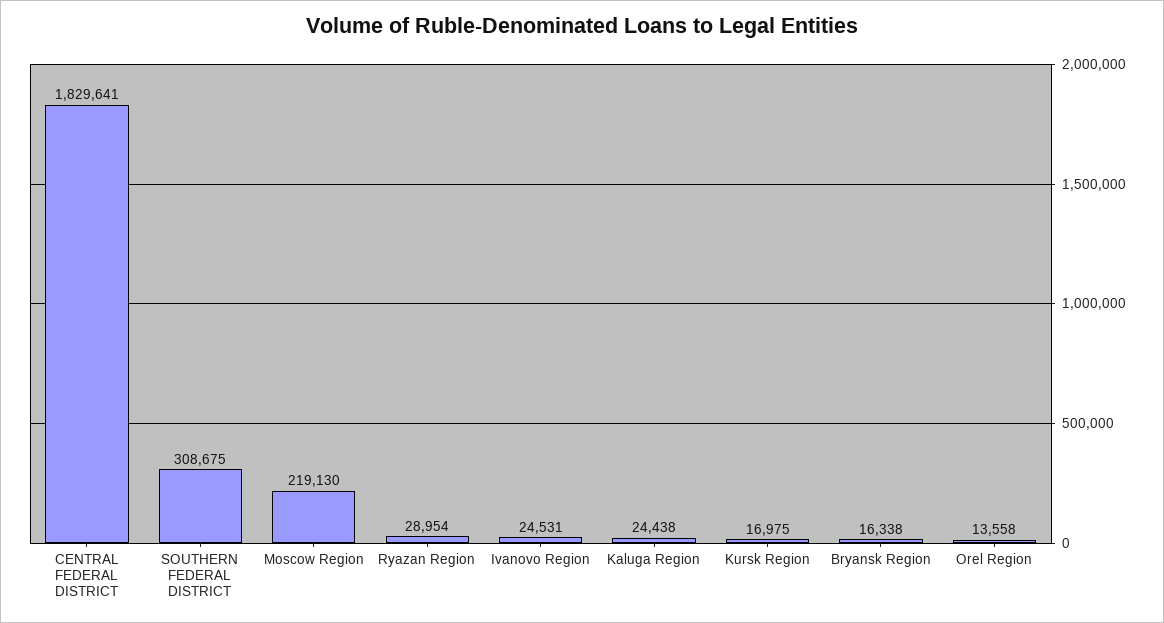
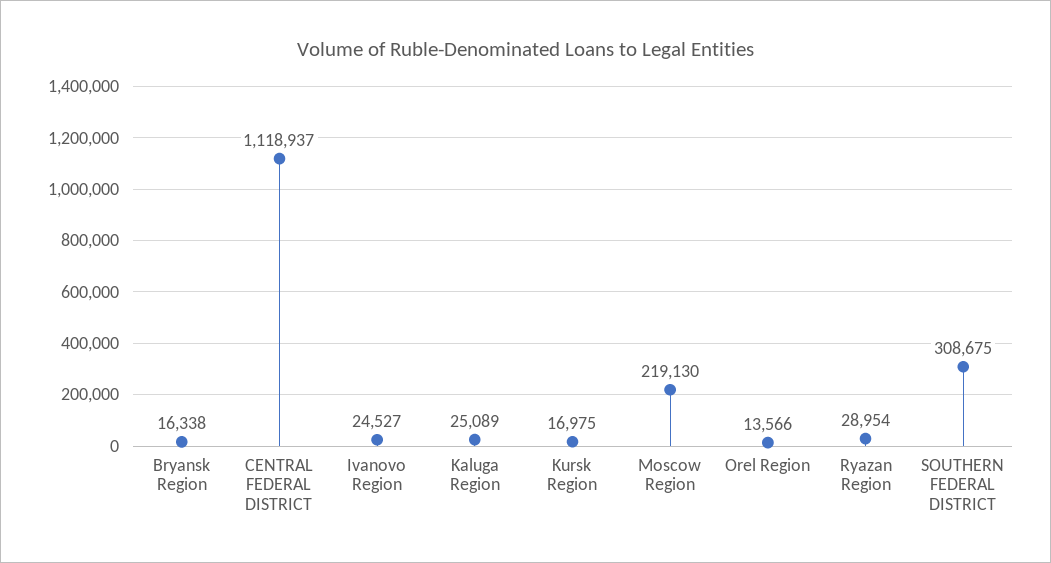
CENTRAL FEDERAL DISTRICT: 1829641 -> 1118937
Ivanovo Region: 24531 -> 24527
Kaluga Region: 24438 -> 25089
Orel Region: 13558 -> 13566

